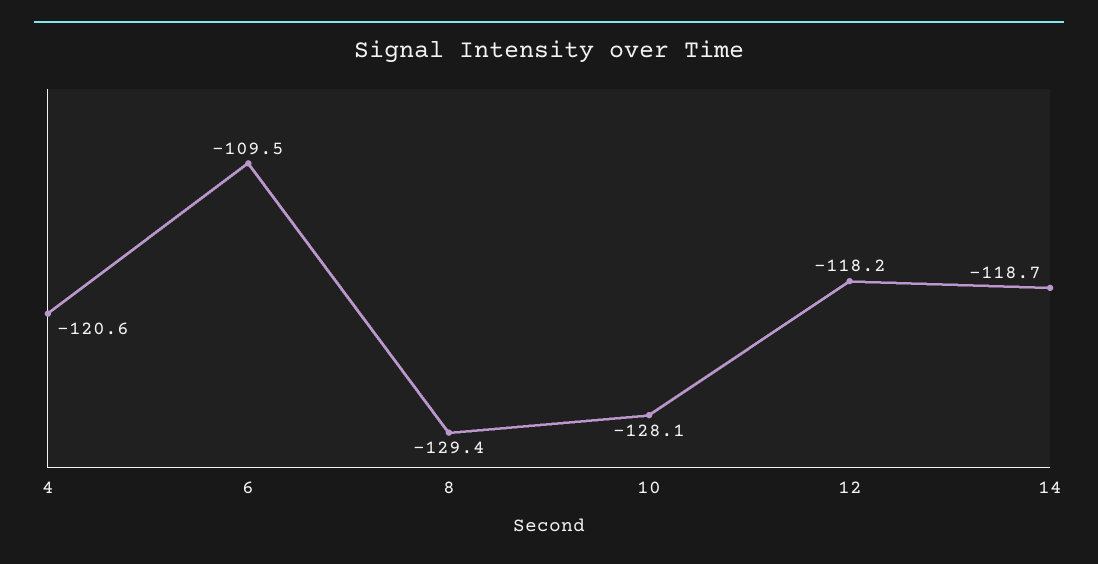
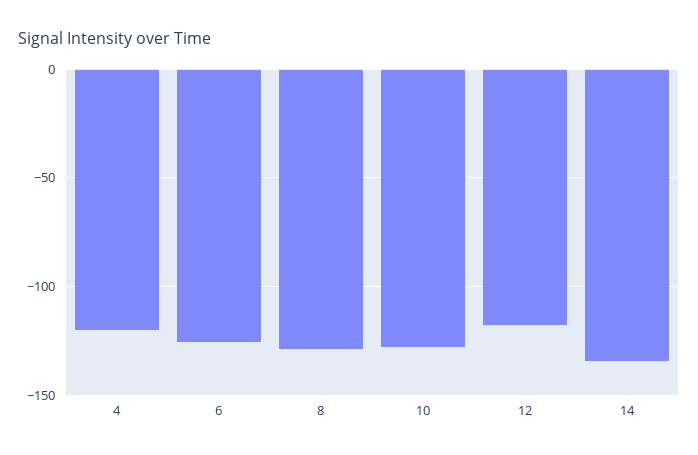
6: -109.5 -> -125
14: -118.7 -> -135

